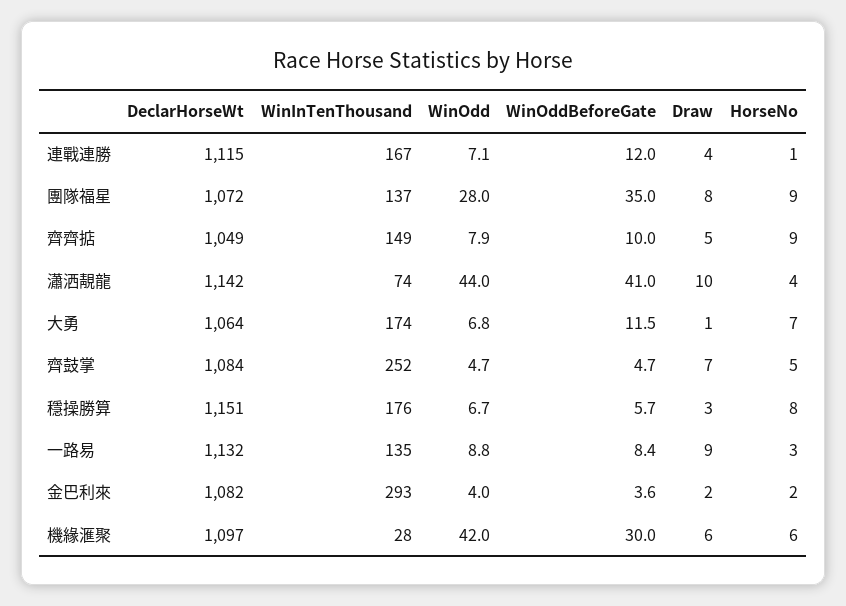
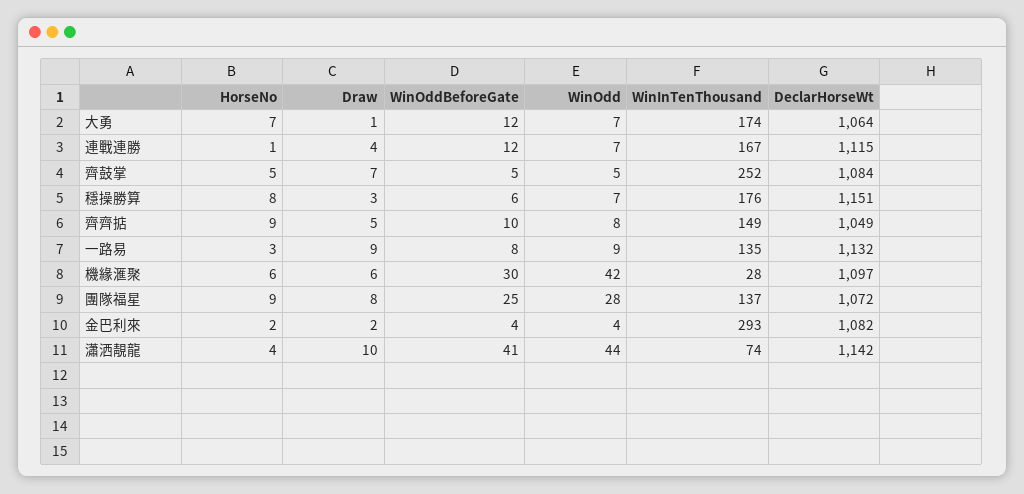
WinOddBeforeGate, 團隊福星: 35 -> 25

